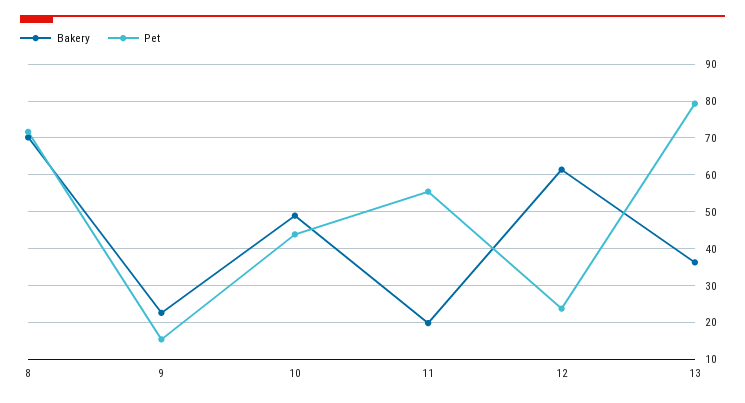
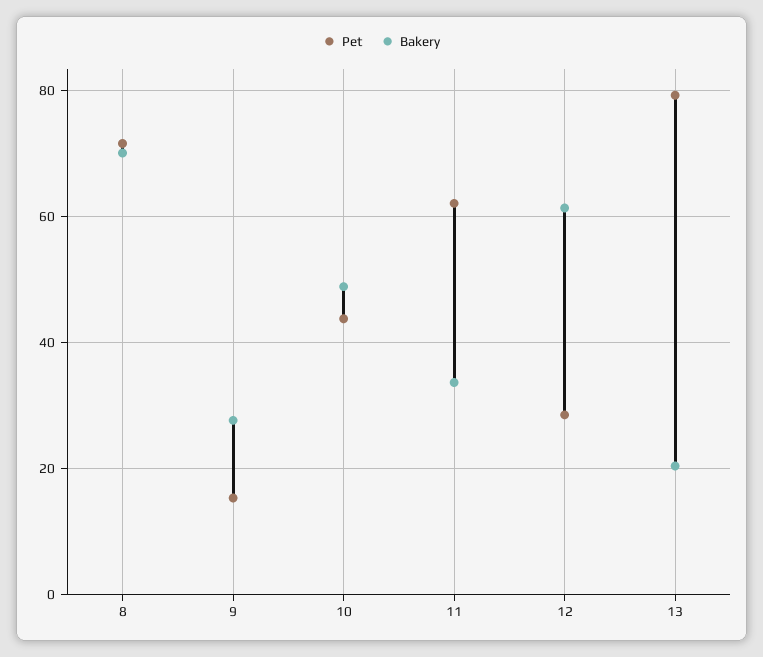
Bakery, 9: 22 -> 28
Bakery, 11: 20 -> 34
Pet, 11: 56 -> 62
Pet, 12: 24 -> 28
Bakery, 13: 36 -> 20

